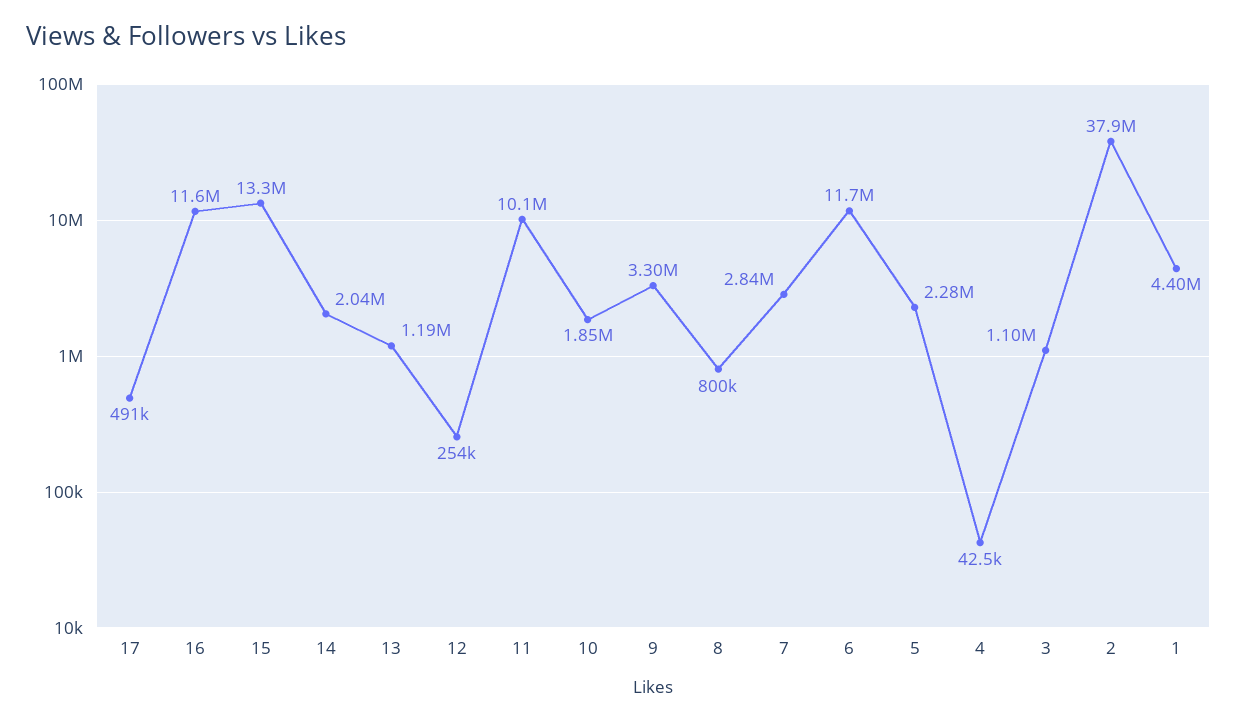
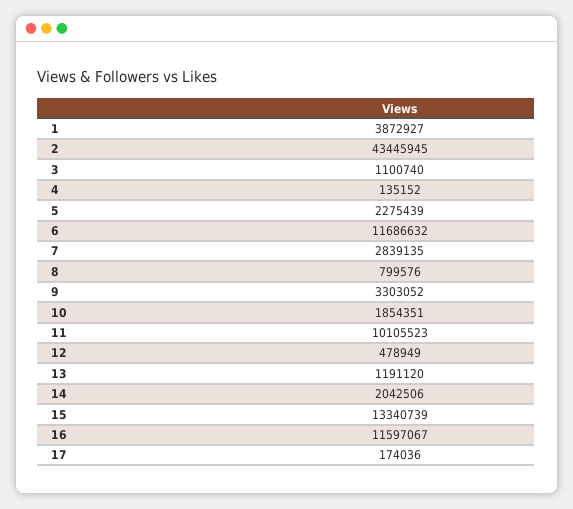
17: 491000 -> 174036
12: 254000 -> 478949
4: 42500 -> 135152
2: 37900000 -> 43445945
1: 4400000 -> 3872927

